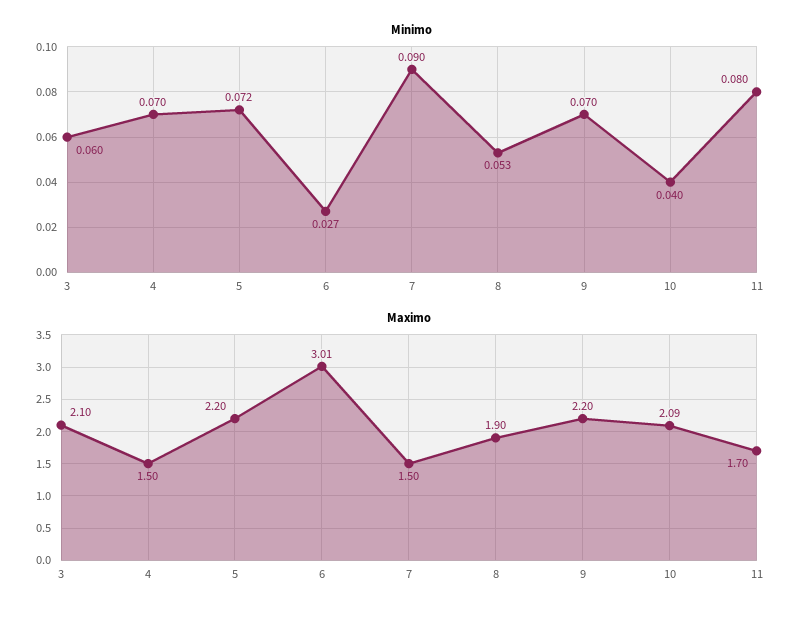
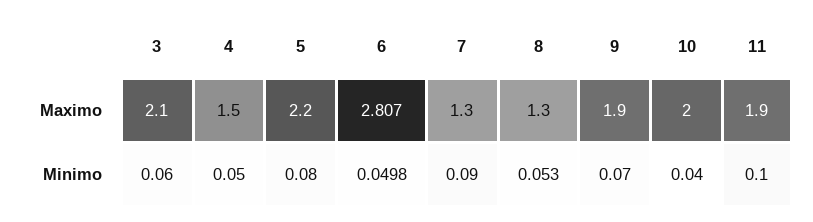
Minimo, 4: 0.07 -> 0.05
Minimo, 5: 0.072 -> 0.08
Minimo, 6: 0.027 -> 0.0498
Minimo, 11: 0.08 -> 0.1
Maximo, 6: 3.01 -> 2.807
Maximo, 7: 1.5 -> 1.3
Maximo, 8: 1.9 -> 1.3
Maximo, 9: 2.2 -> 1.9
Maximo, 10: 2.09 -> 2
Maximo, 11: 1.7 -> 1.9

